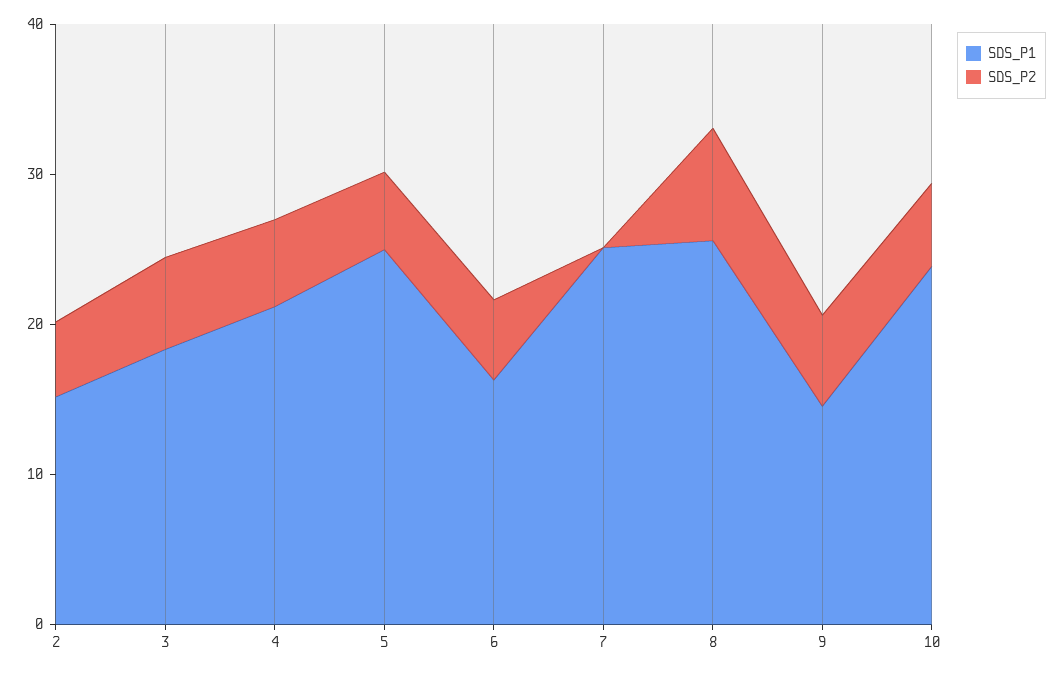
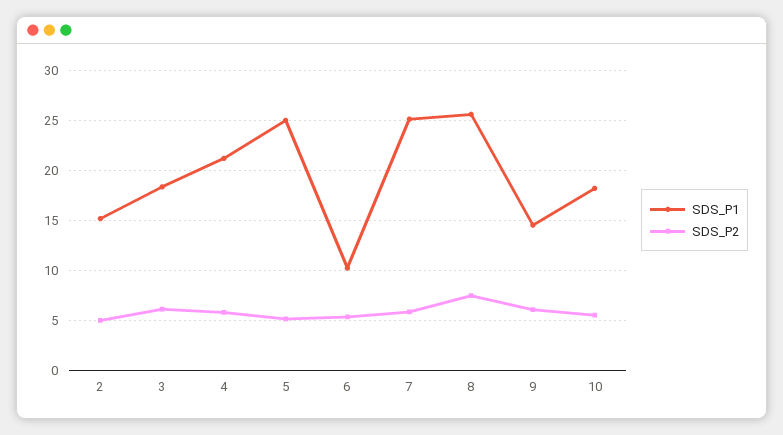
SDS_P1, 6: 16 -> 10
SDS_P2, 7: 0 -> 6
SDS_P1, 10: 24 -> 18

